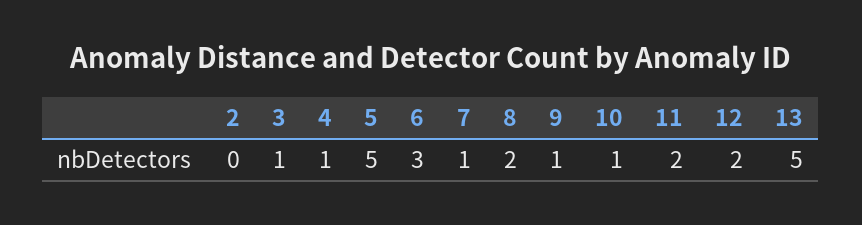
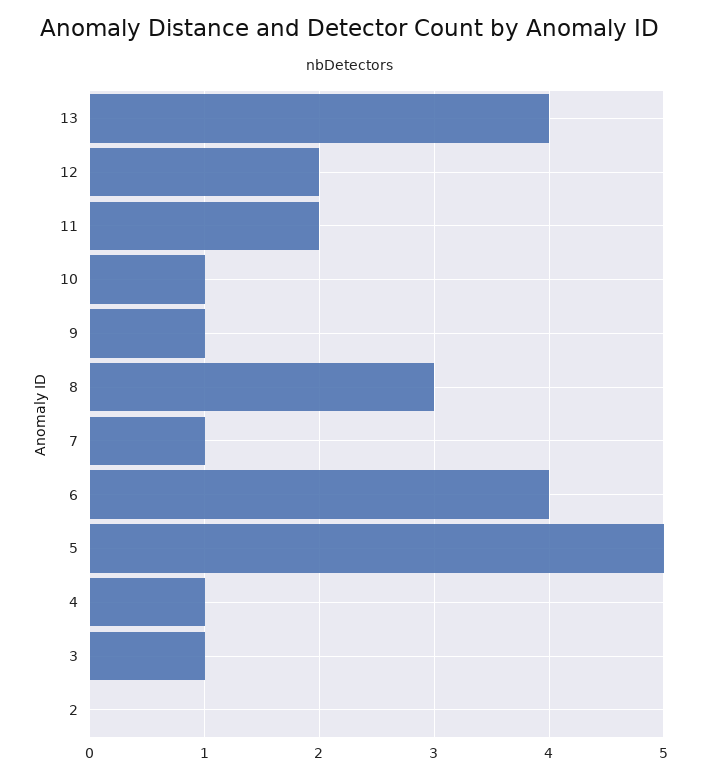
6: 3 -> 4
8: 2 -> 3
13: 5 -> 4

